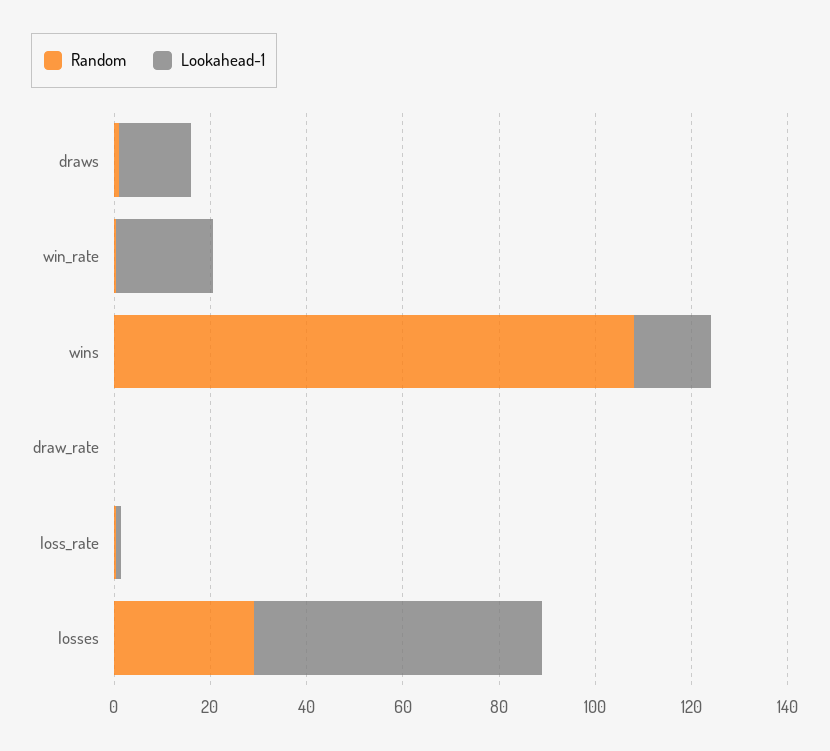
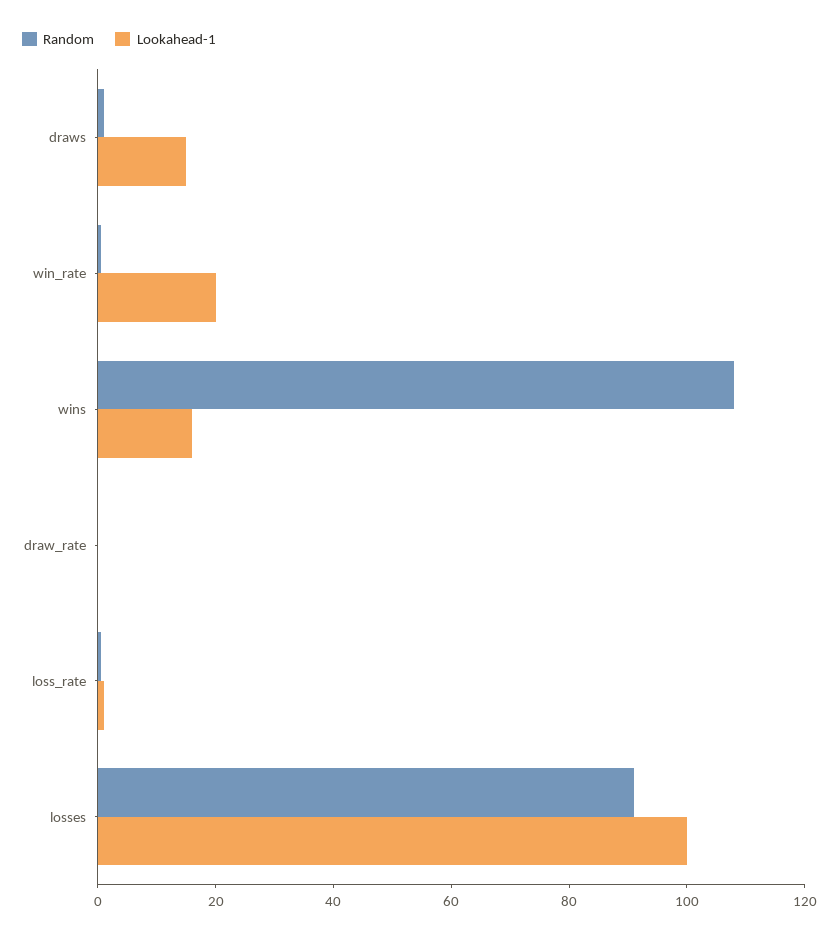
Random, losses: 30 -> 90
Lookahead-1, losses: 60 -> 100

